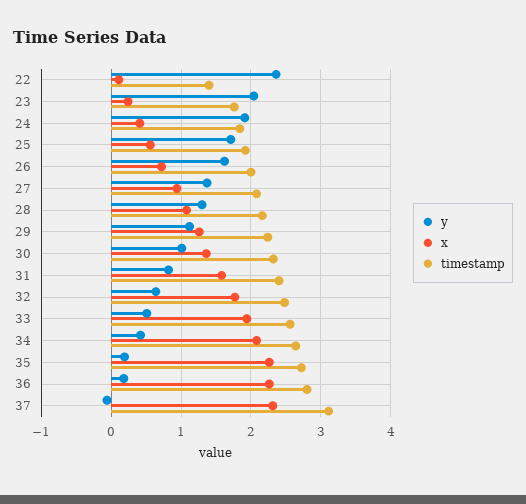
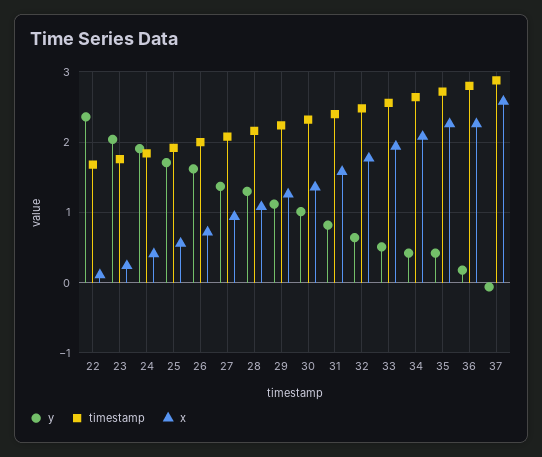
timestamp, 22: 1.4 -> 1.7
y, 35: 0.2 -> 0.4
x, 37: 2.3 -> 2.6
timestamp, 37: 3.1 -> 2.9

